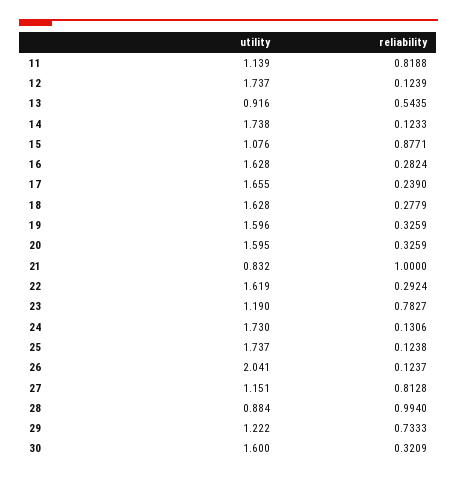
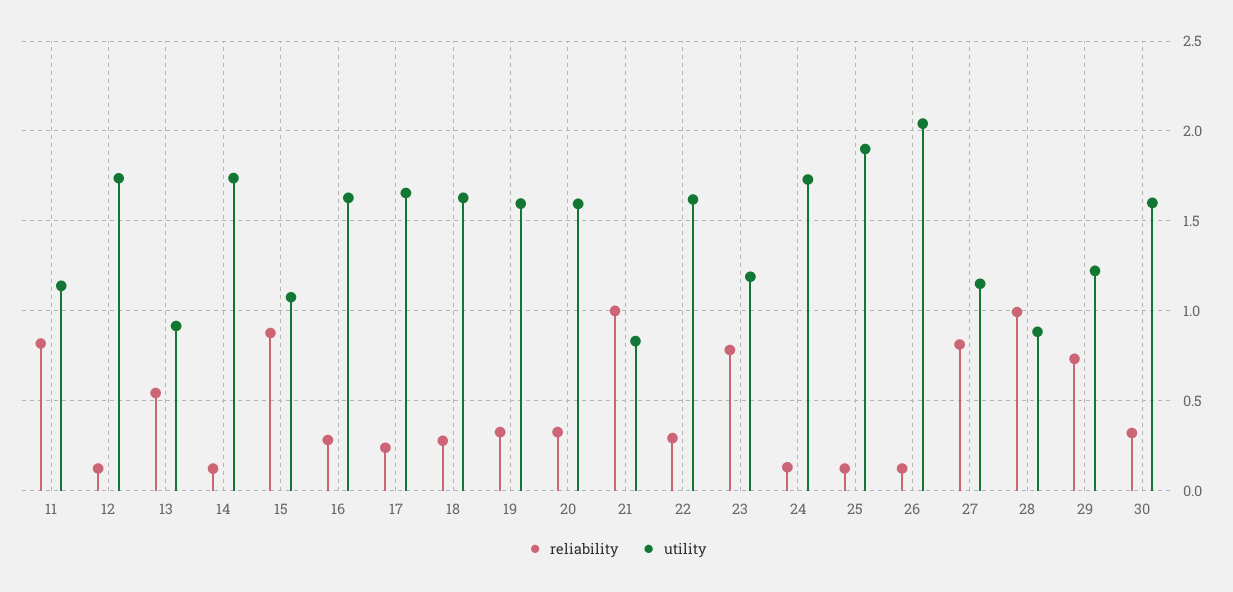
utility, 25: 1.737 -> 1.9

